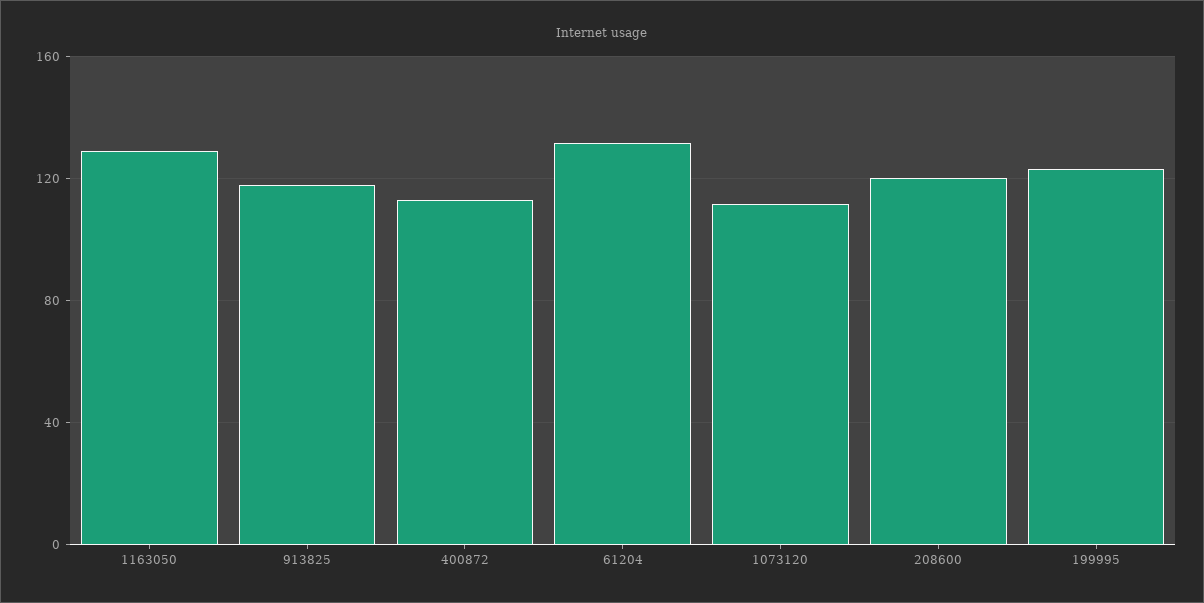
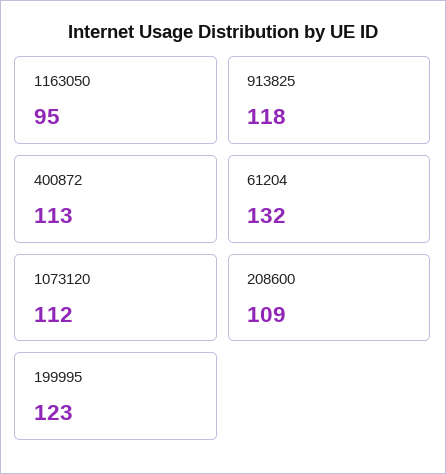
1163050: 130 -> 95
208600: 120 -> 109

